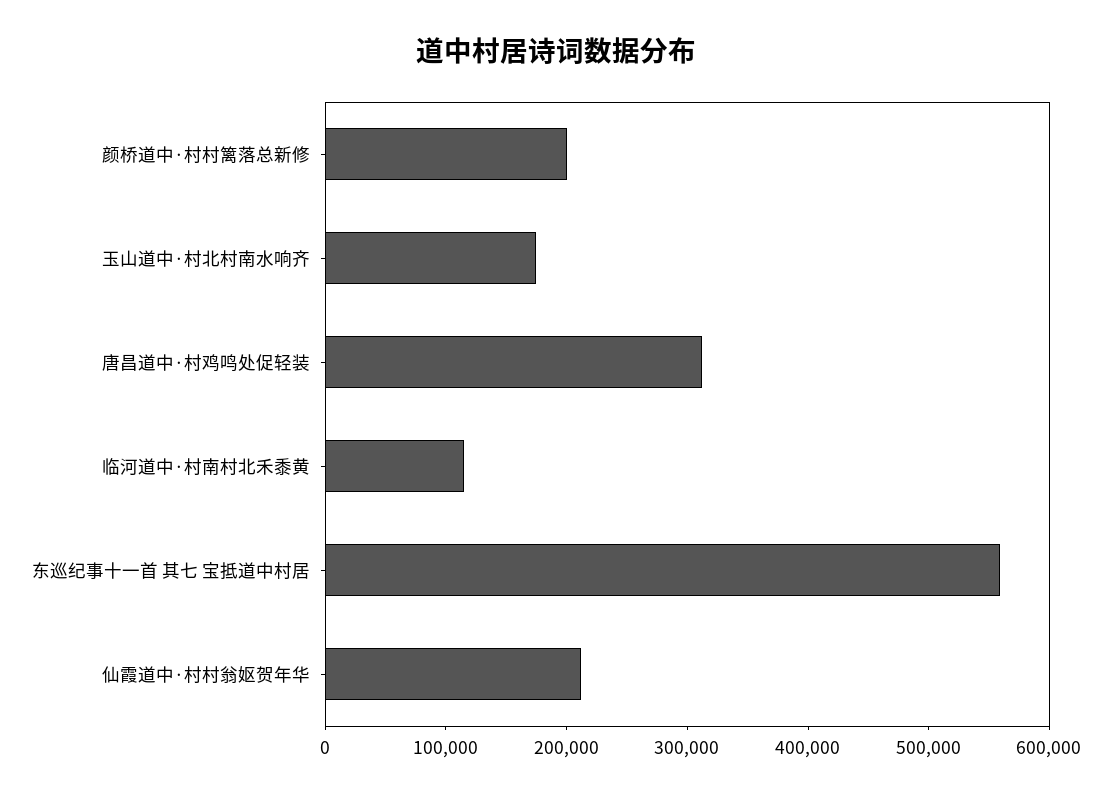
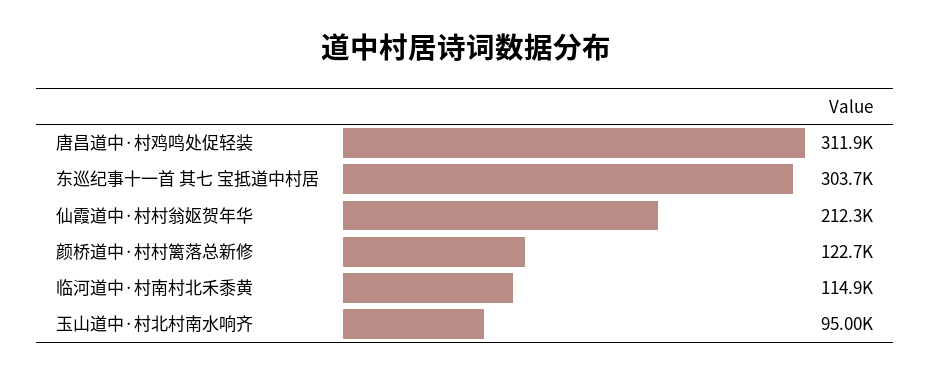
颜桥道中·村村篱落总新修: 200000 -> 122700
玉山道中·村北村南水响齐: 180000 -> 95000
东巡纪事十一首 其七 宝抵道中村居: 560000 -> 303700

